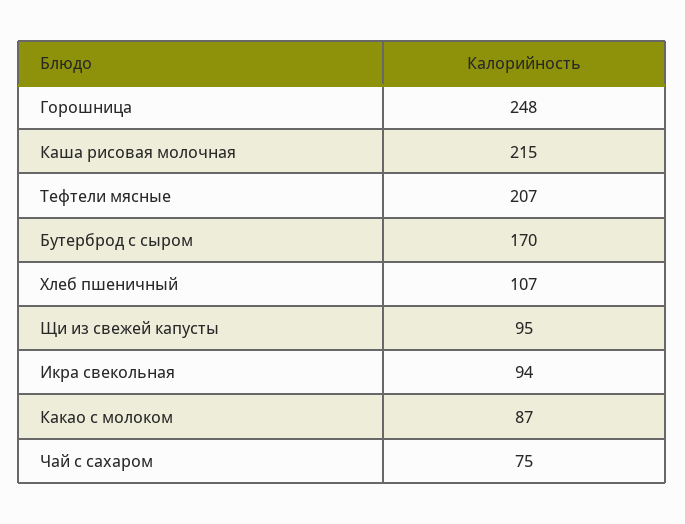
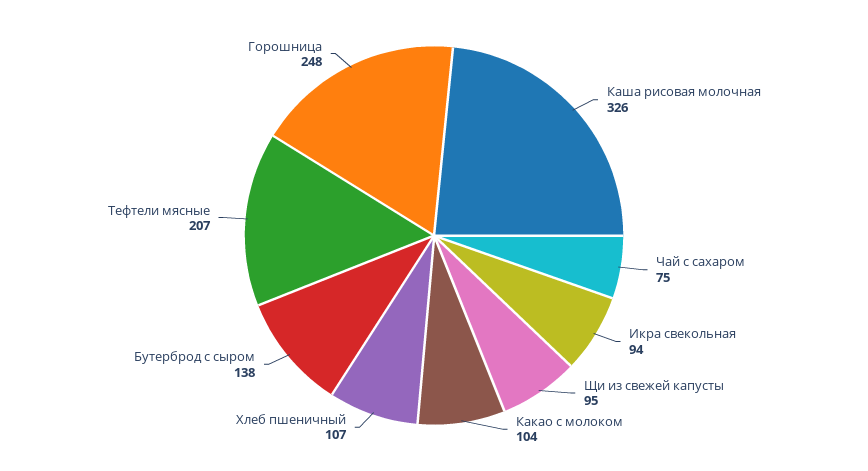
Каша рисовая молочная: 215 -> 326
Бутерброд с сыром: 170 -> 138
Какао с молоком: 87 -> 104

